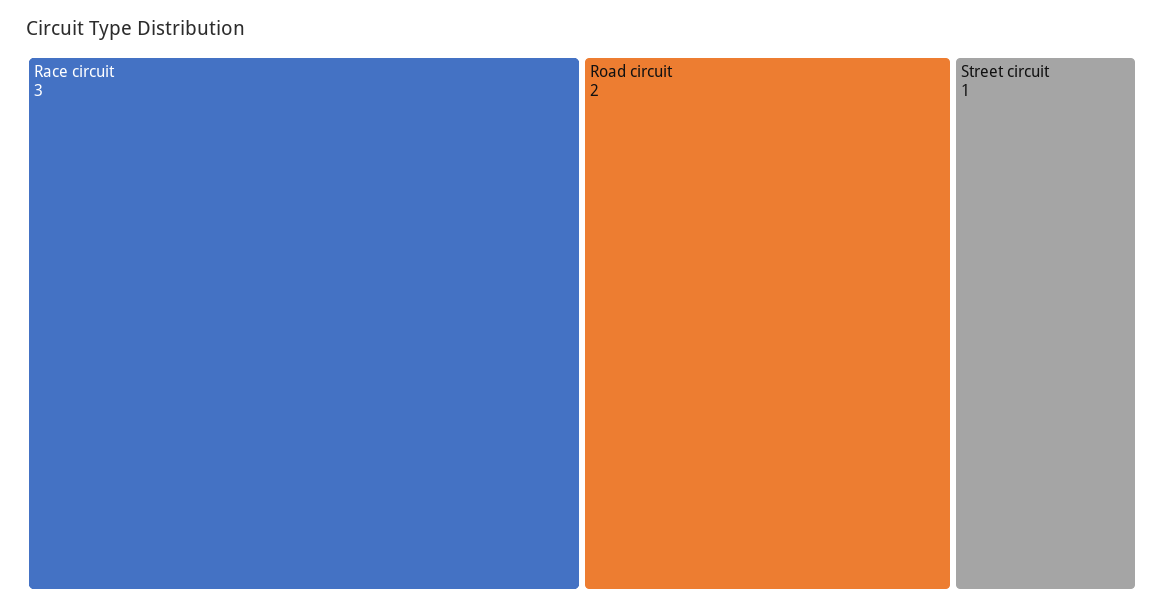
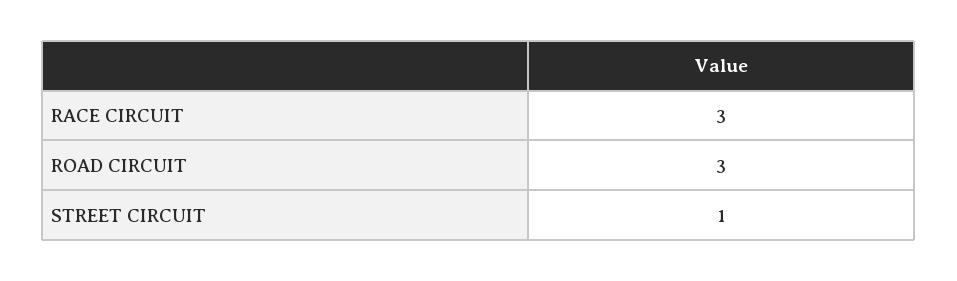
Road circuit: 2 -> 3

